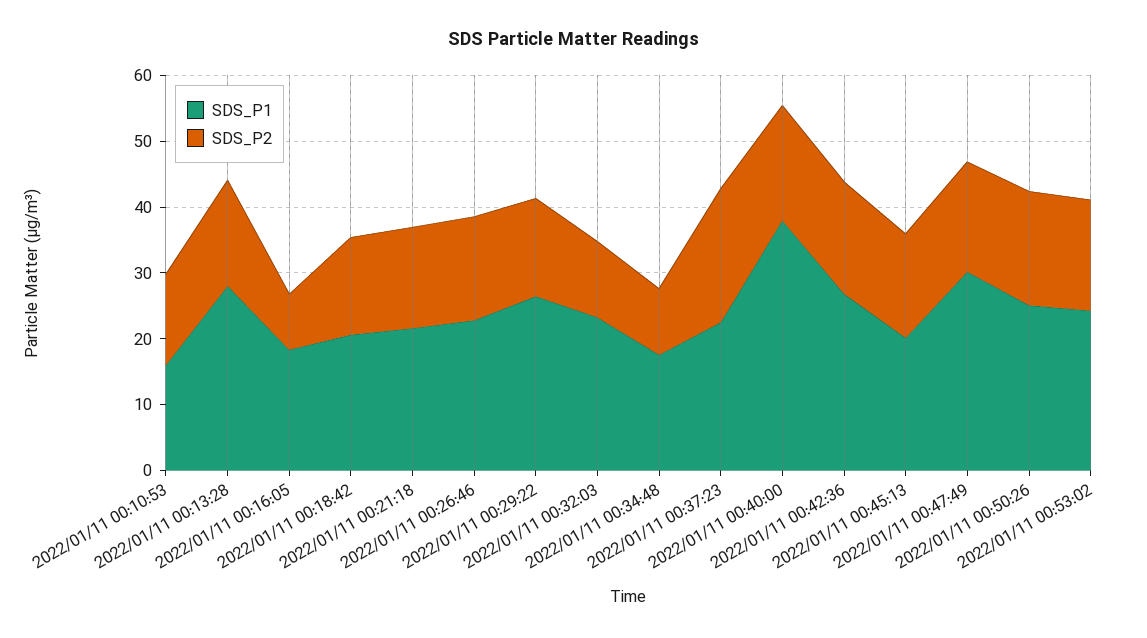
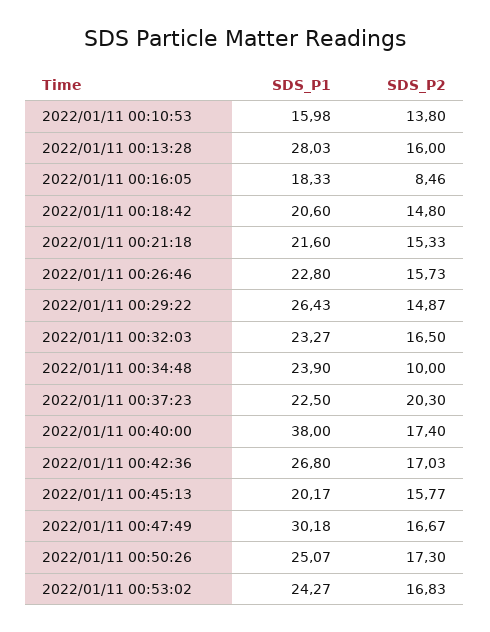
SDS_P2, 2022/01/11 00:32:03: 12 -> 16.5
SDS_P1, 2022/01/11 00:34:48: 18 -> 23.9

